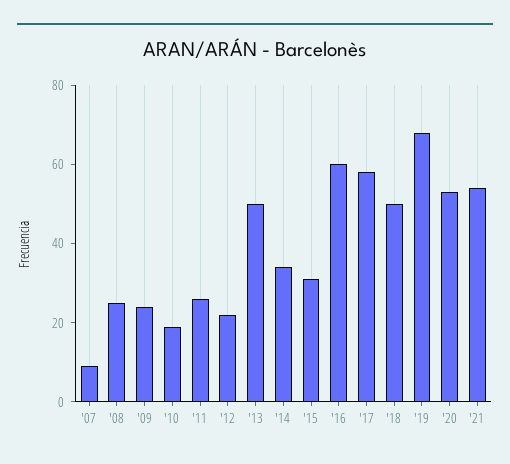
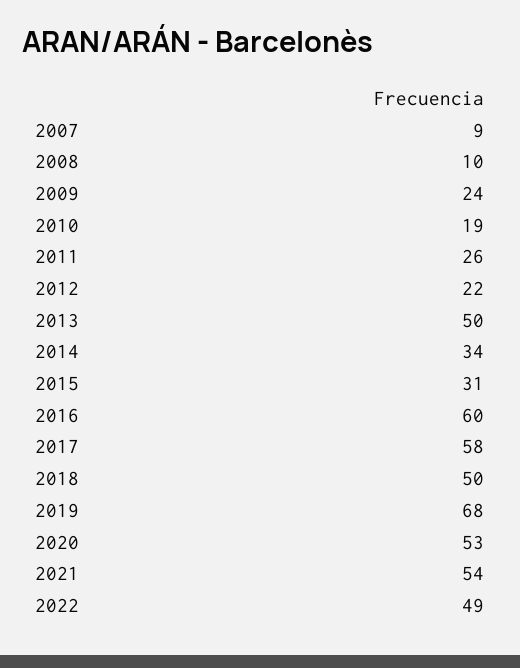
'08: 25 -> 10
2022: none -> 49

